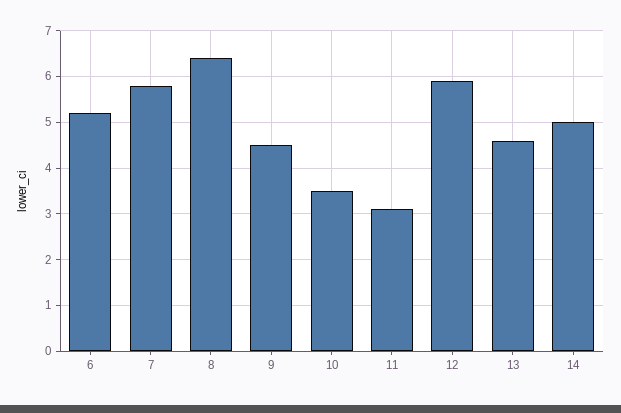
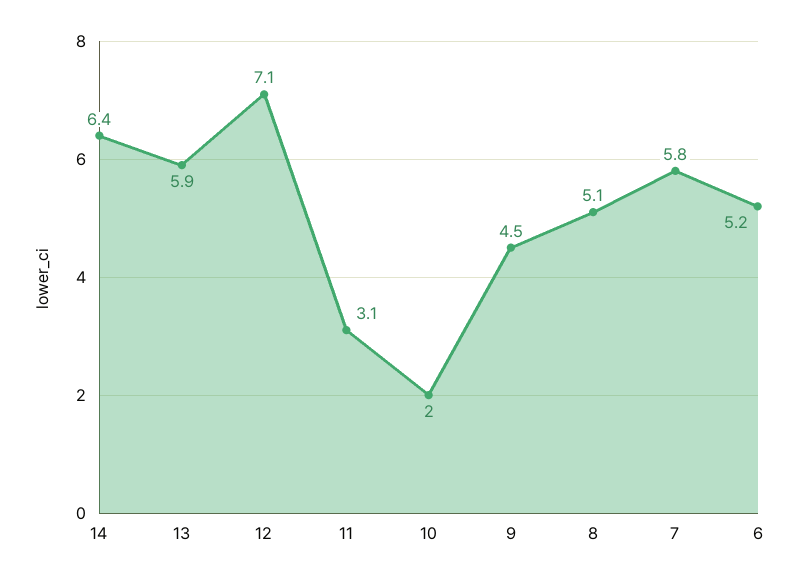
8: 6.5 -> 5.1
10: 3.5 -> 2
12: 6 -> 7.1
13: 4.5 -> 5.9
14: 5 -> 6.4

